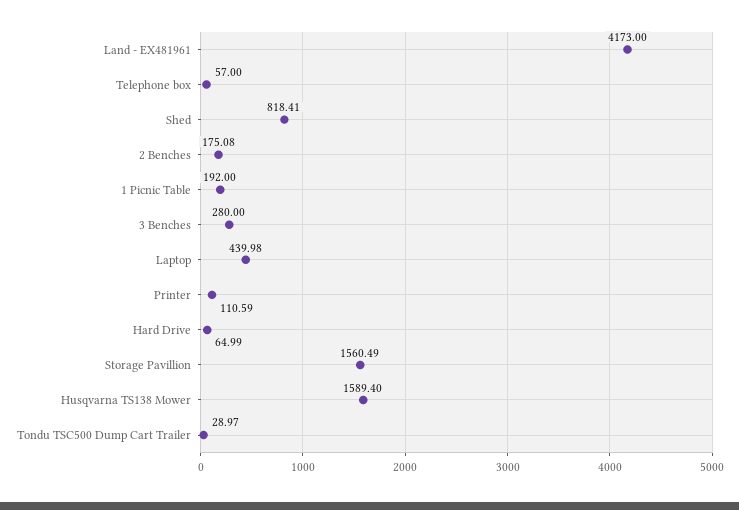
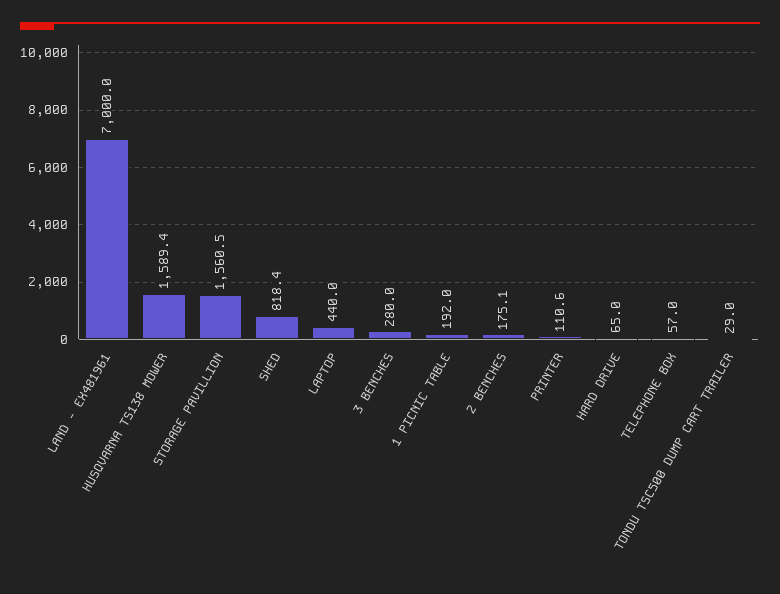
Land - EX481961: 4173 -> 7000

